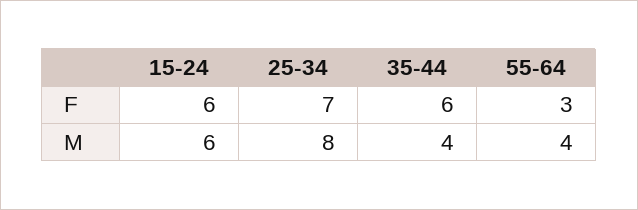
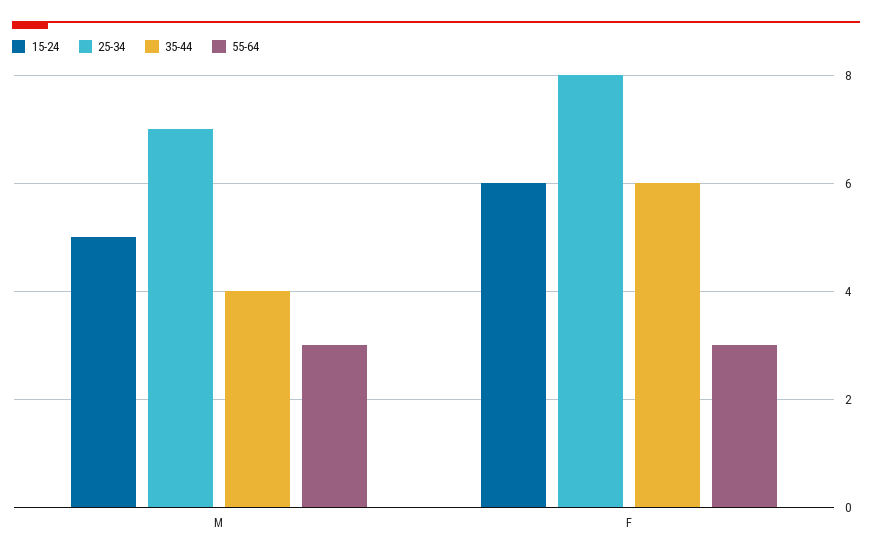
25-34, F: 7 -> 8
15-24, M: 6 -> 5
25-34, M: 8 -> 7
55-64, M: 4 -> 3

